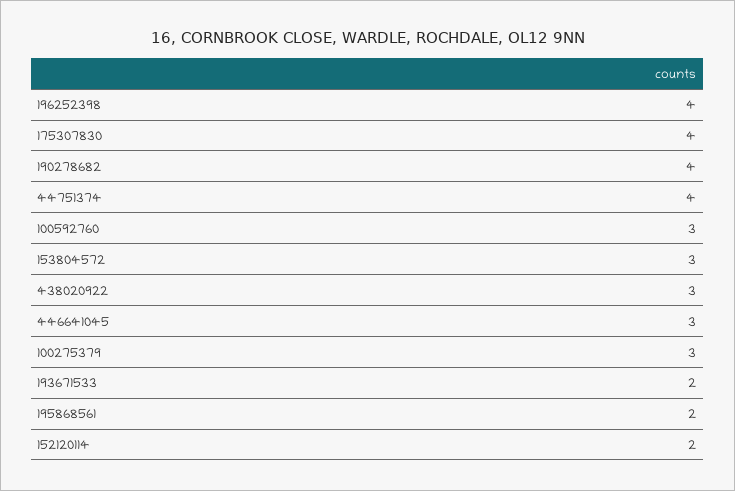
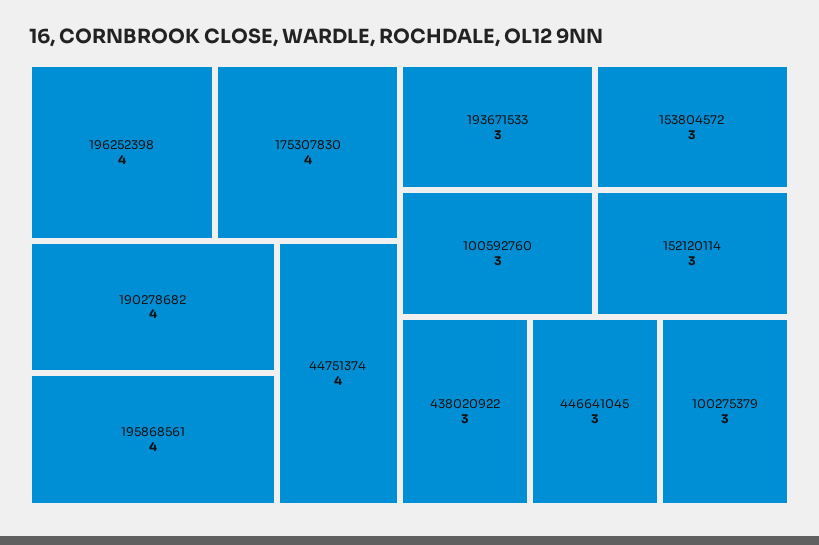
193671533: 2 -> 3
195868561: 2 -> 4
152120114: 2 -> 3

